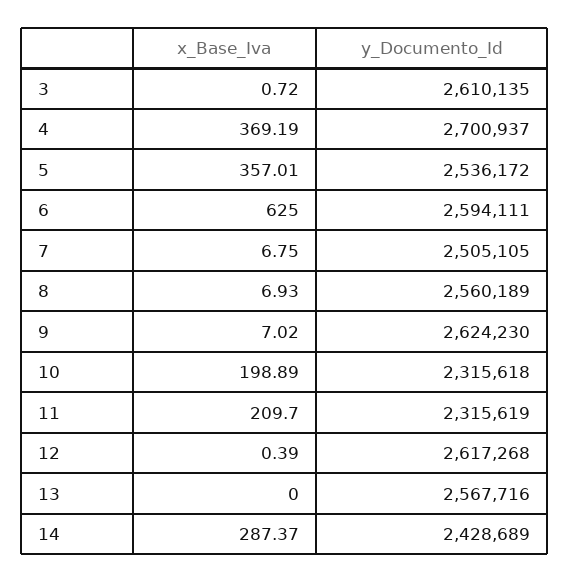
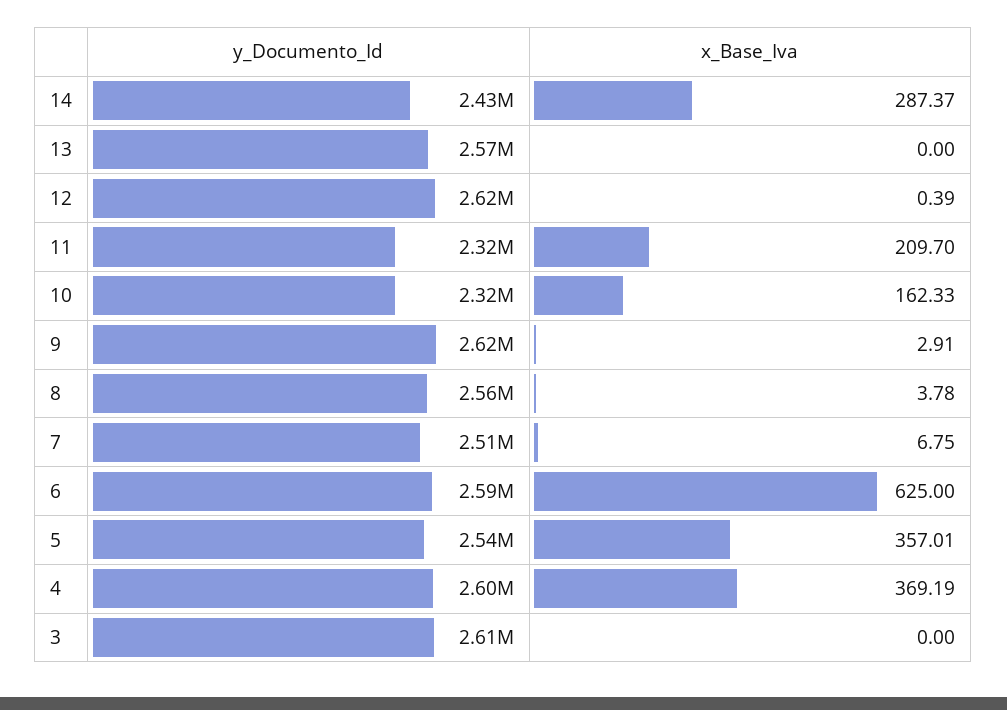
x_Base_Iva, 3: 0.72 -> 0
y_Documento_Id, 4: 2700937 -> 2600000
x_Base_Iva, 8: 6.93 -> 3.78
x_Base_Iva, 9: 7.02 -> 2.91
x_Base_Iva, 10: 198.89 -> 162.33

